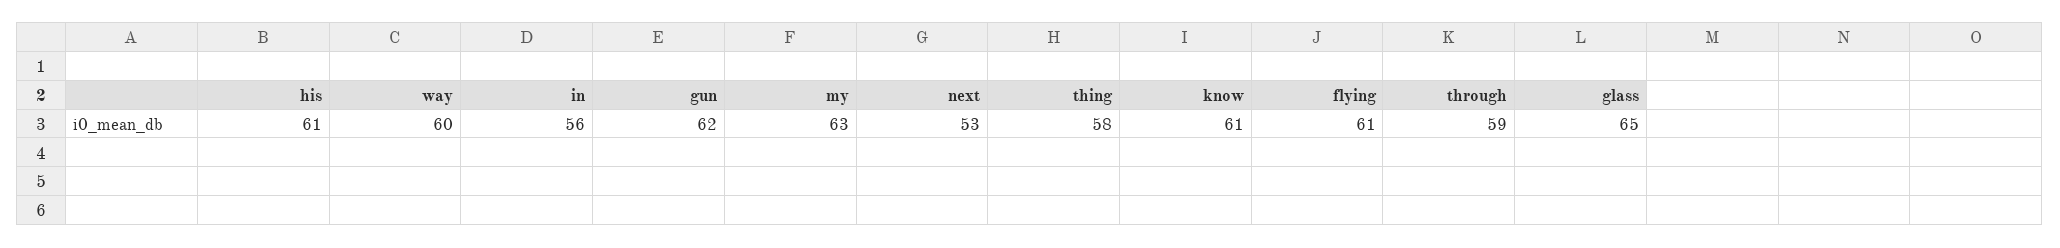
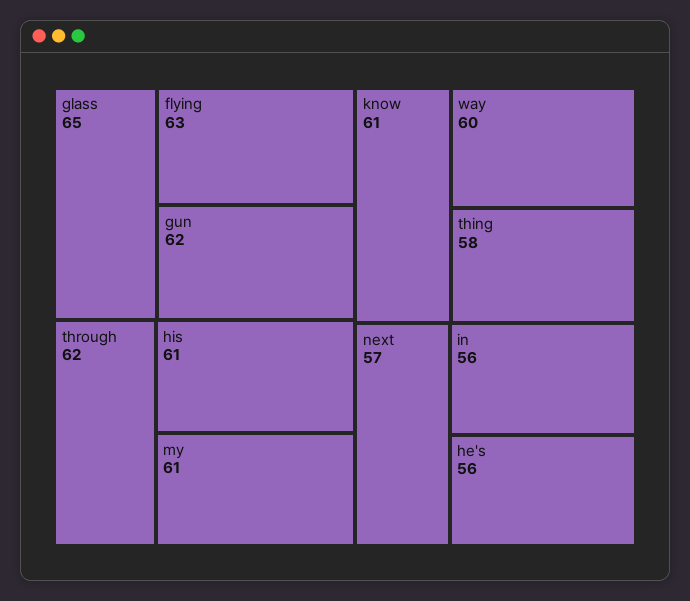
my: 63 -> 61
next: 53 -> 57
flying: 61 -> 63
through: 59 -> 62
he's: none -> 56

